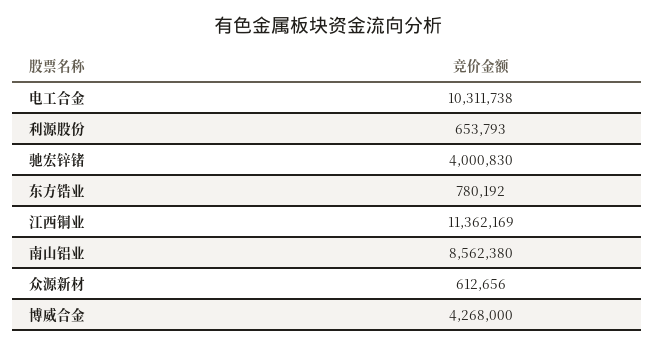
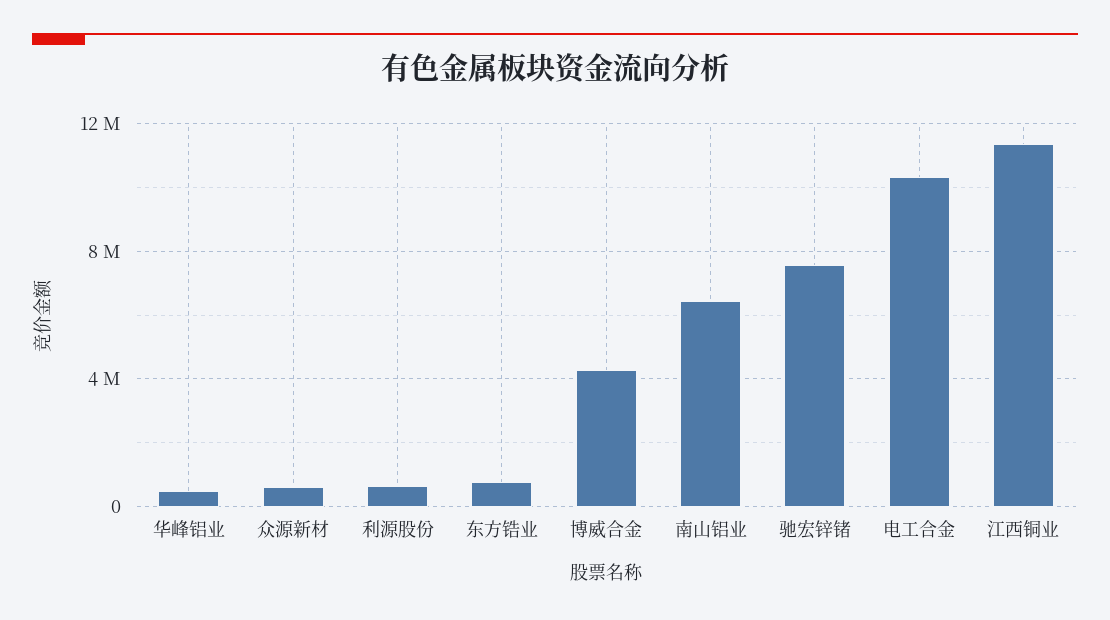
驰宏锌锗: 4000830 -> 7500000
南山铝业: 8562380 -> 6500000
华峰铝业: none -> 500000

